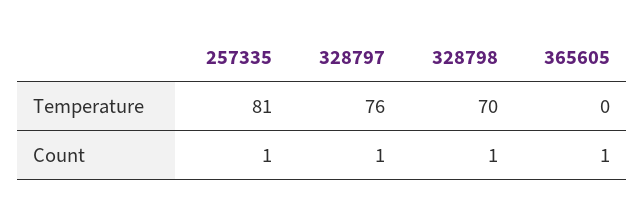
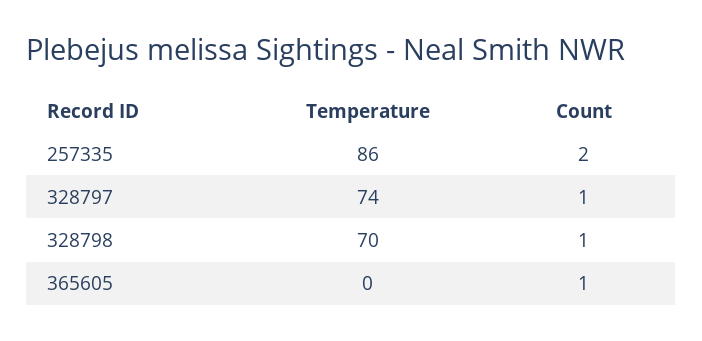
257335, Temperature: 81 -> 86
328797, Temperature: 76 -> 74
257335, Count: 1 -> 2

